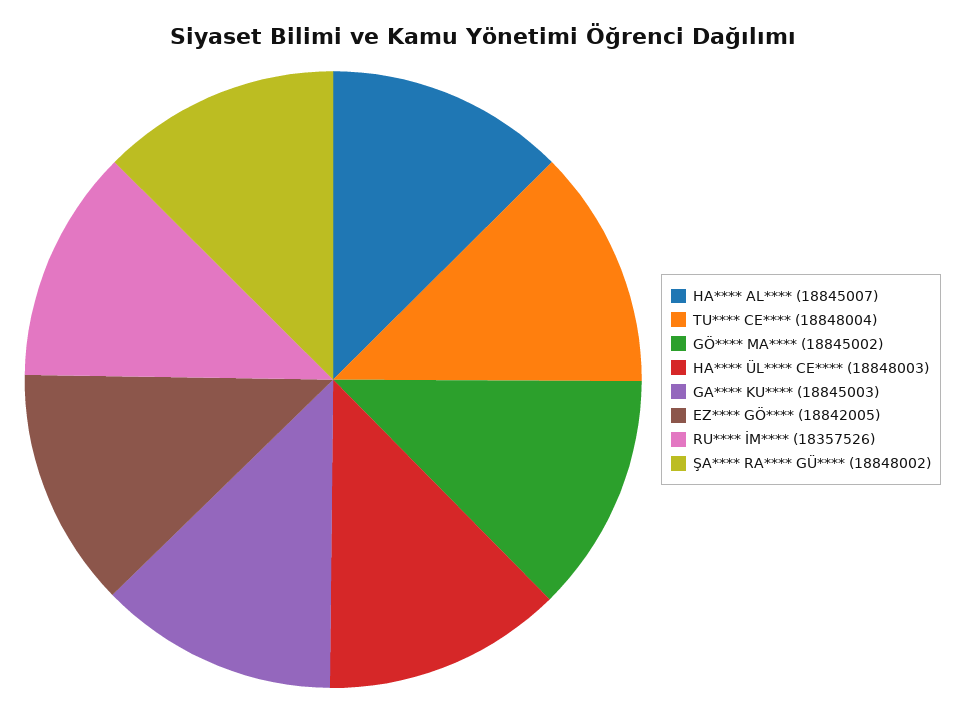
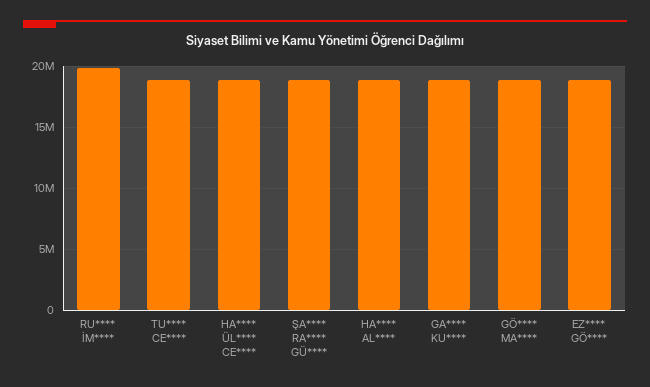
RU**** İM****: 18357526 -> 20000000

